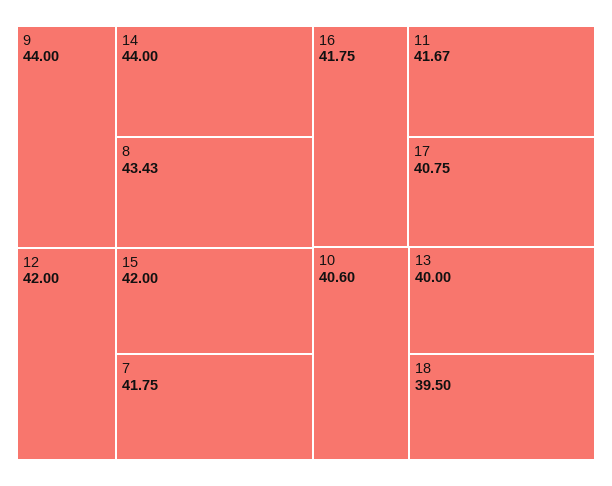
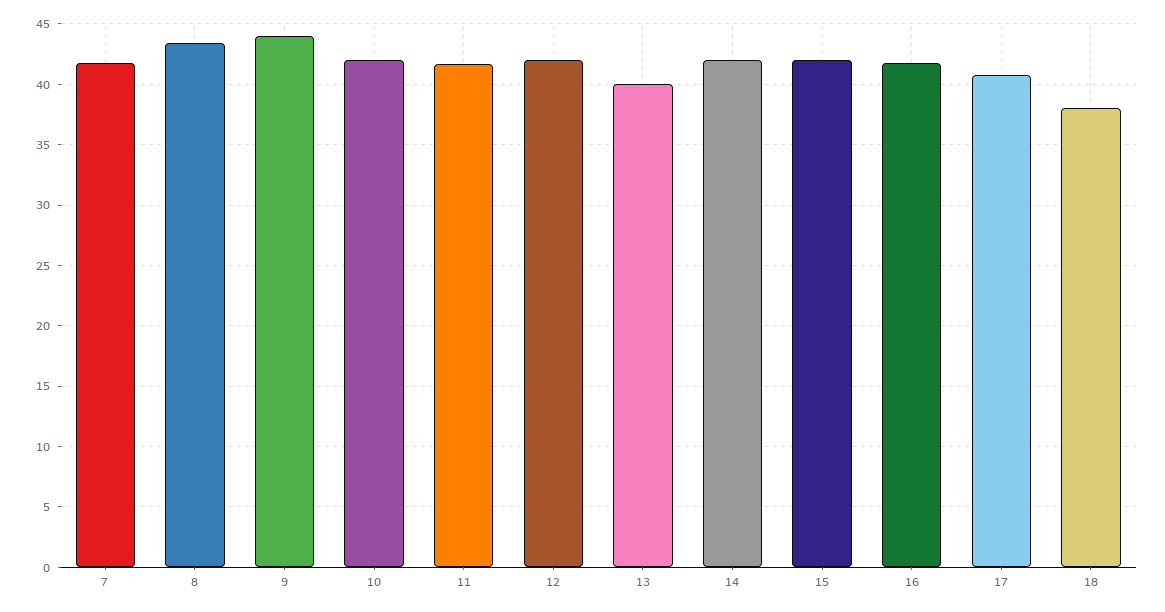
14: 44 -> 42
10: 40.6 -> 42
18: 39.5 -> 38

